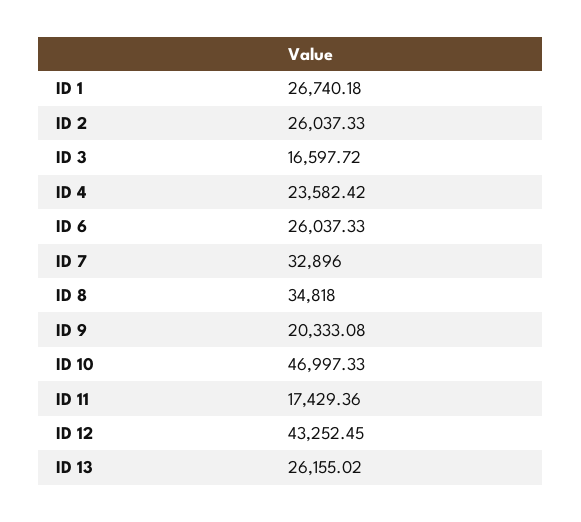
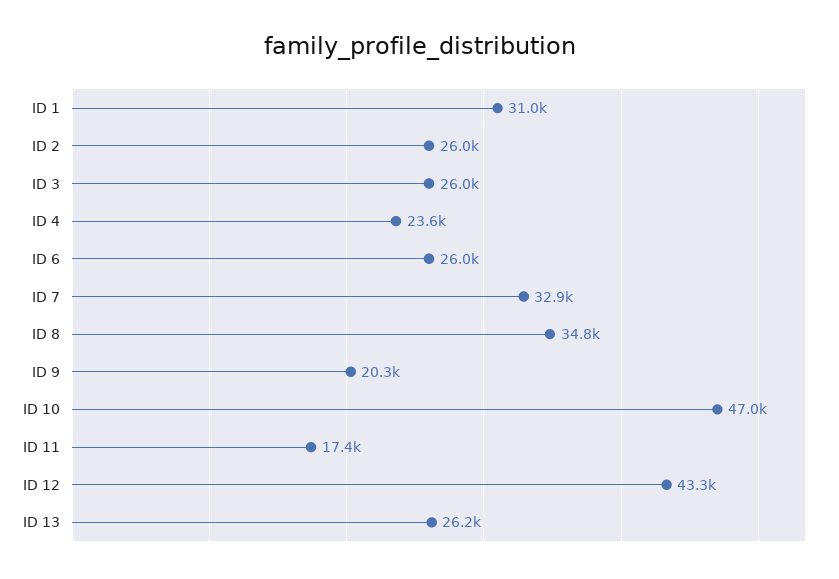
ID 1: 26740.18 -> 31000
ID 3: 16597.72 -> 26000

